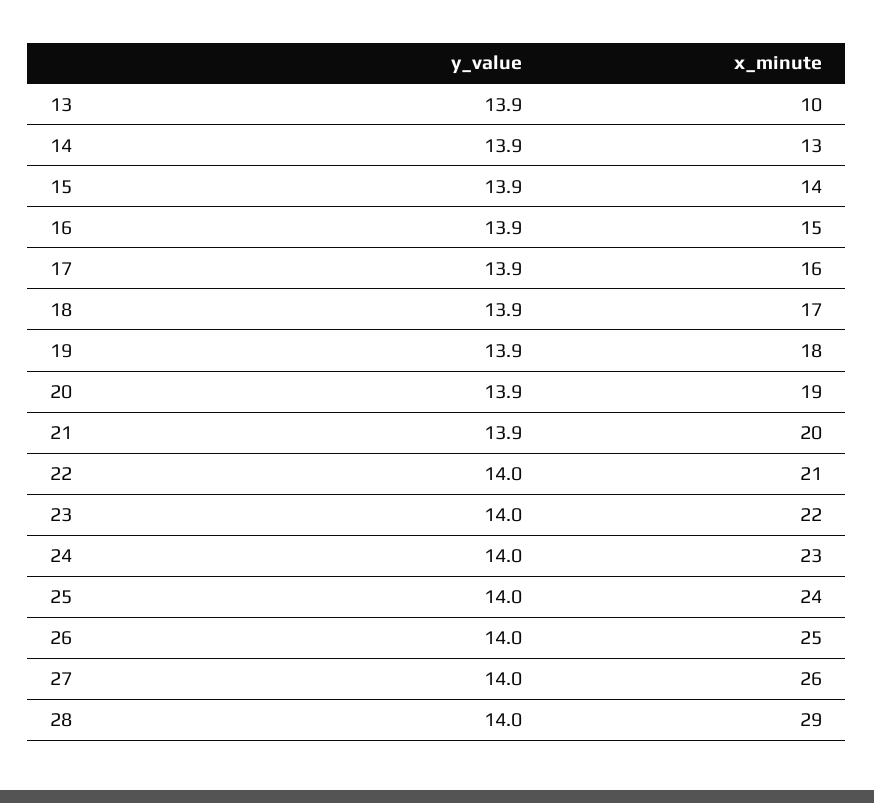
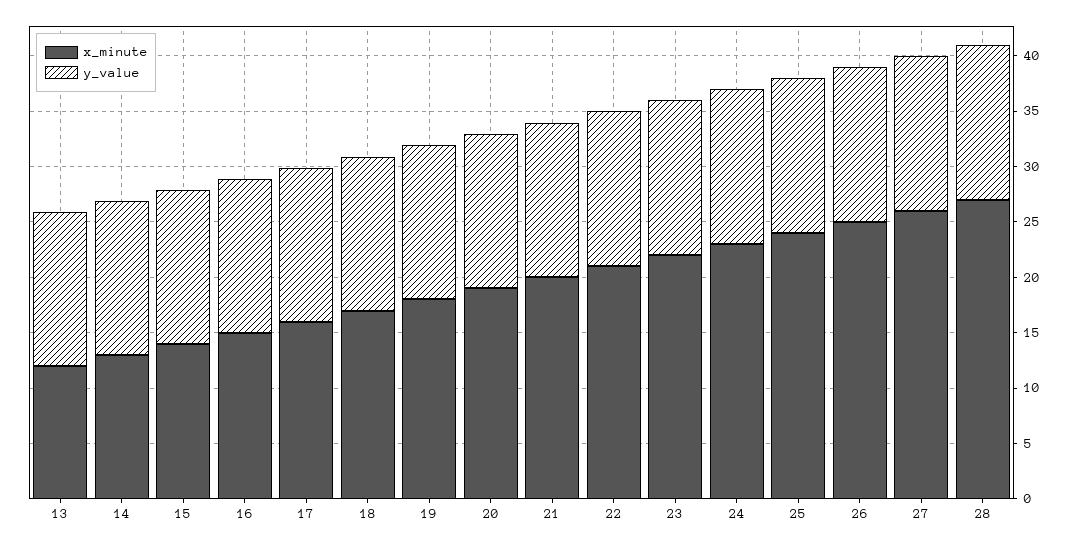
x_minute, 13: 10 -> 12
x_minute, 28: 29 -> 27

